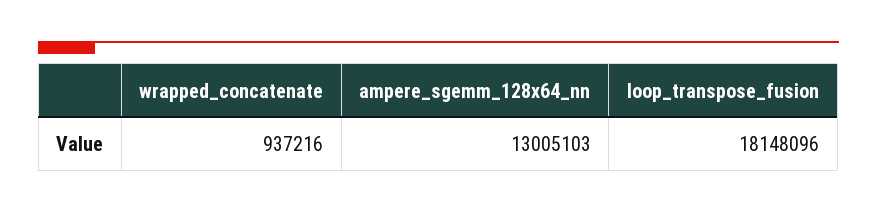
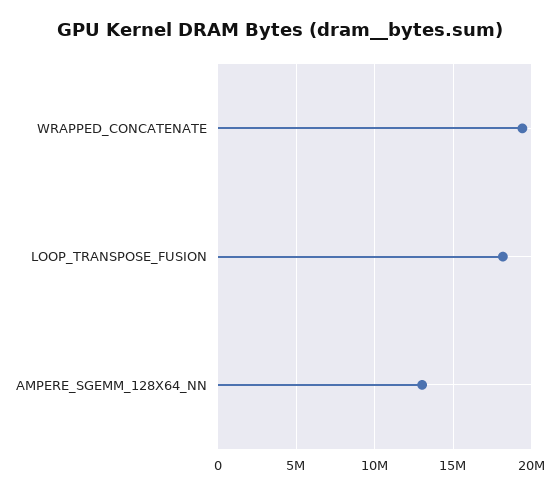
wrapped_concatenate: 937216 -> 19500000

